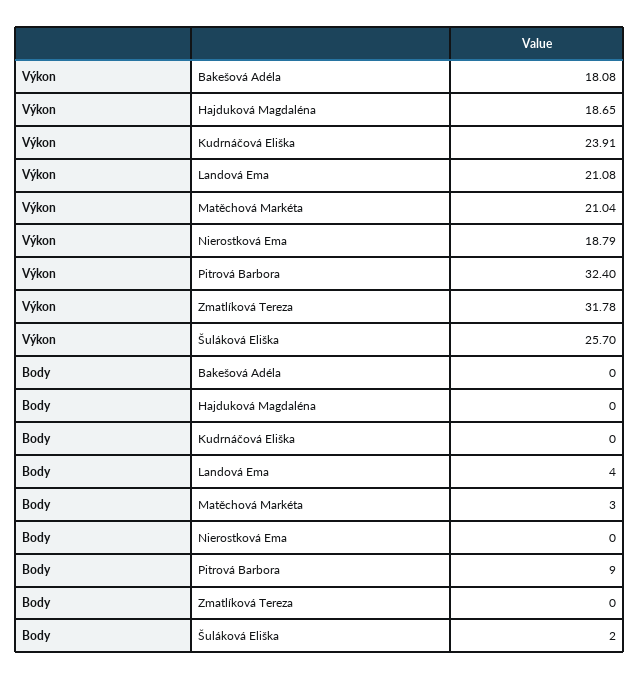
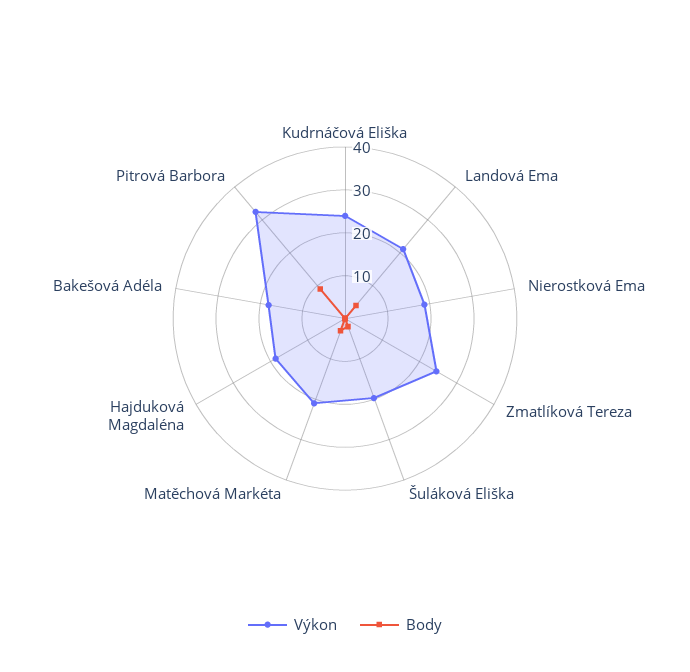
Výkon, Zmatlíková Tereza: 31.78 -> 24
Výkon, Šuláková Eliška: 25.7 -> 20

